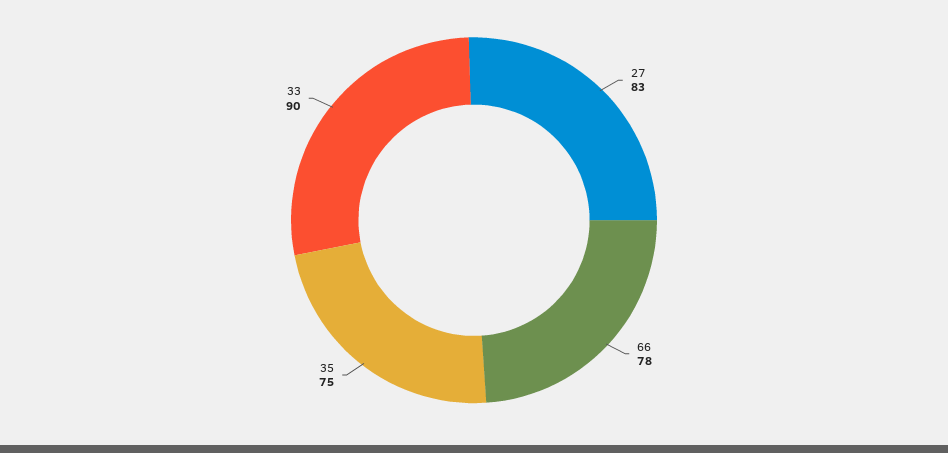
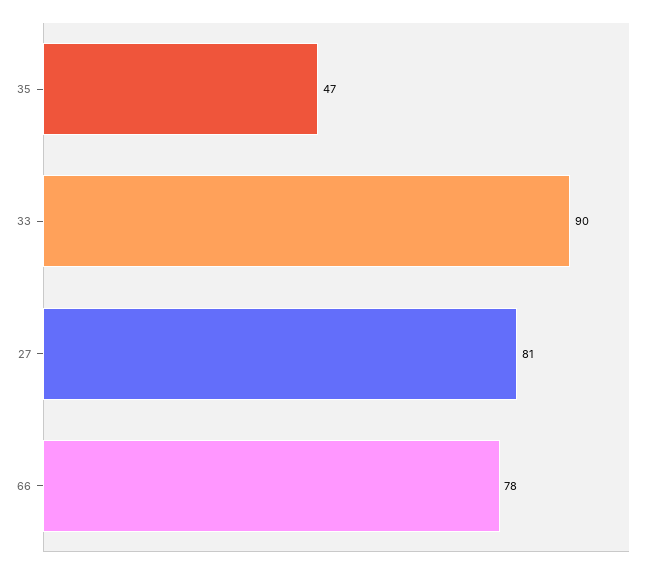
27: 83 -> 81
35: 75 -> 47

